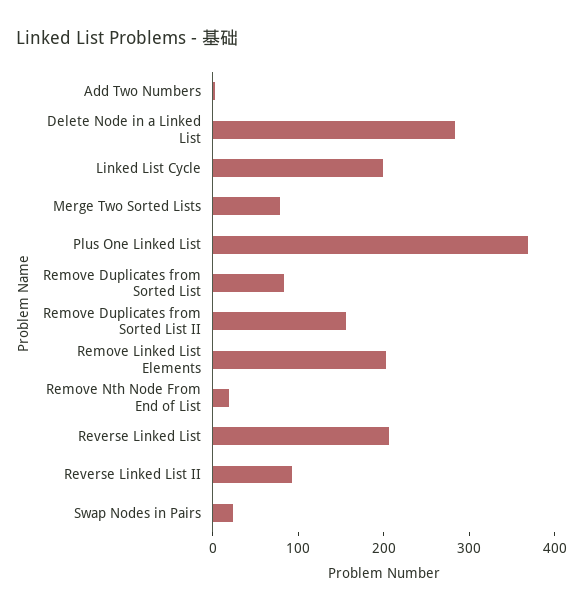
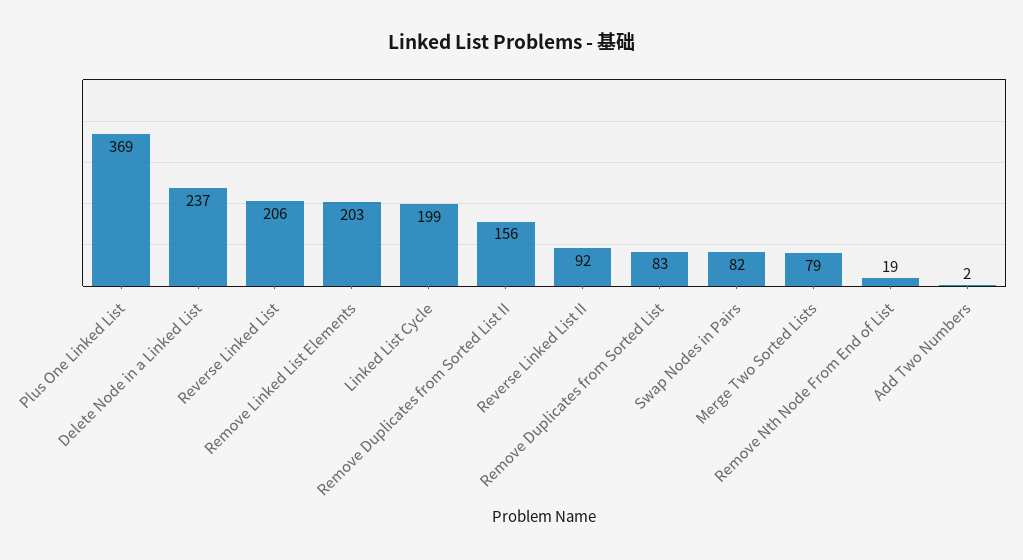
Delete Node in a Linked List: 280 -> 237
Swap Nodes in Pairs: 20 -> 82

